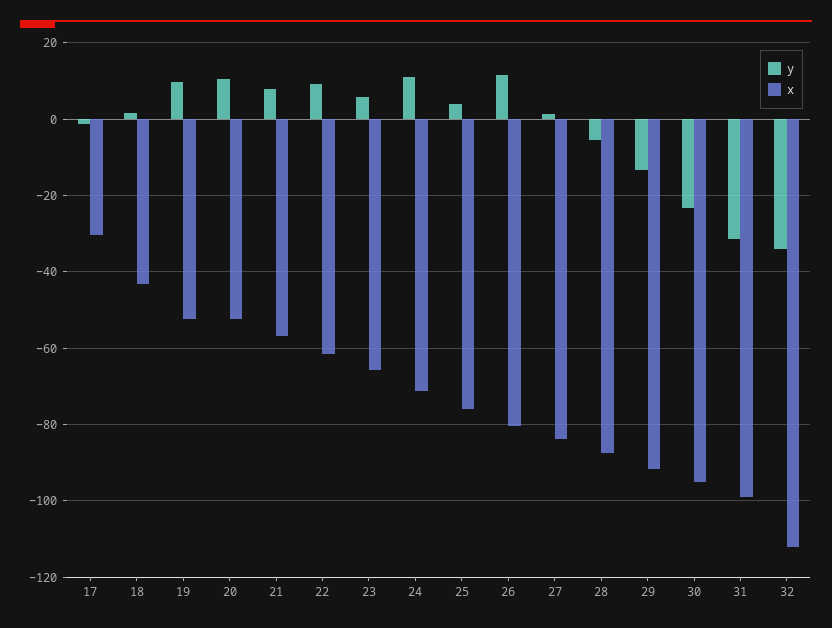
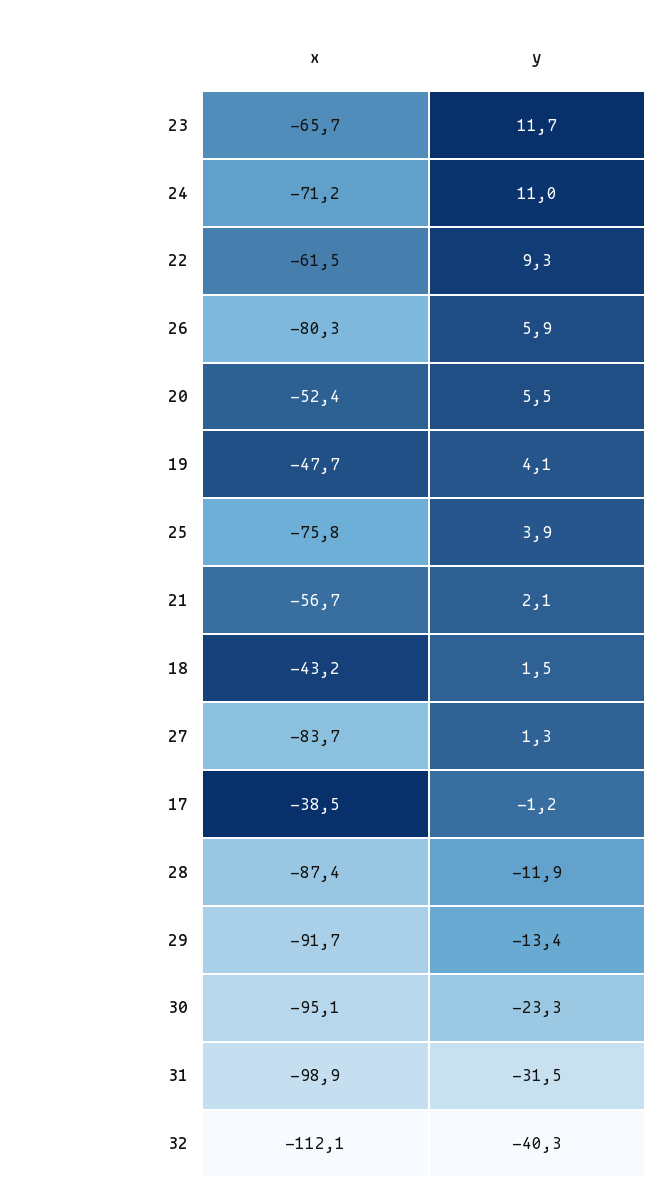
x, 17: -30 -> -38.5
y, 19: 10 -> 4.1
x, 19: -52 -> -47.7
y, 20: 10 -> 5.5
y, 21: 8 -> 2.1
y, 23: 6 -> 11.7
y, 26: 12 -> 5.9
y, 28: -6 -> -11.9
y, 32: -34 -> -40.3

